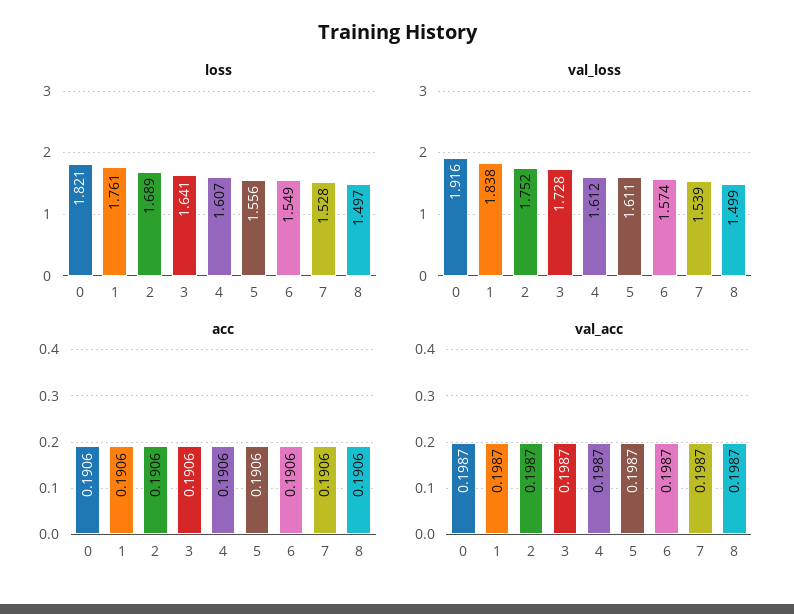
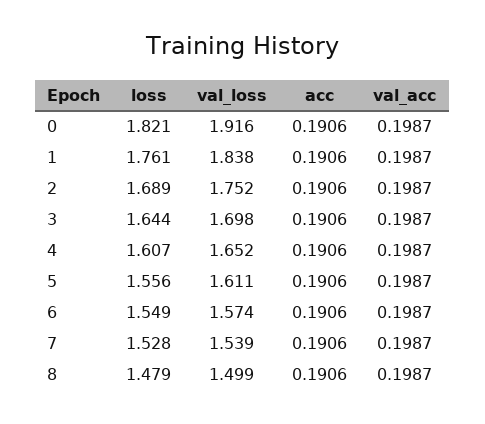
loss, 3: 1.641 -> 1.644
loss, 8: 1.497 -> 1.479
val_loss, 3: 1.728 -> 1.698
val_loss, 4: 1.612 -> 1.652

